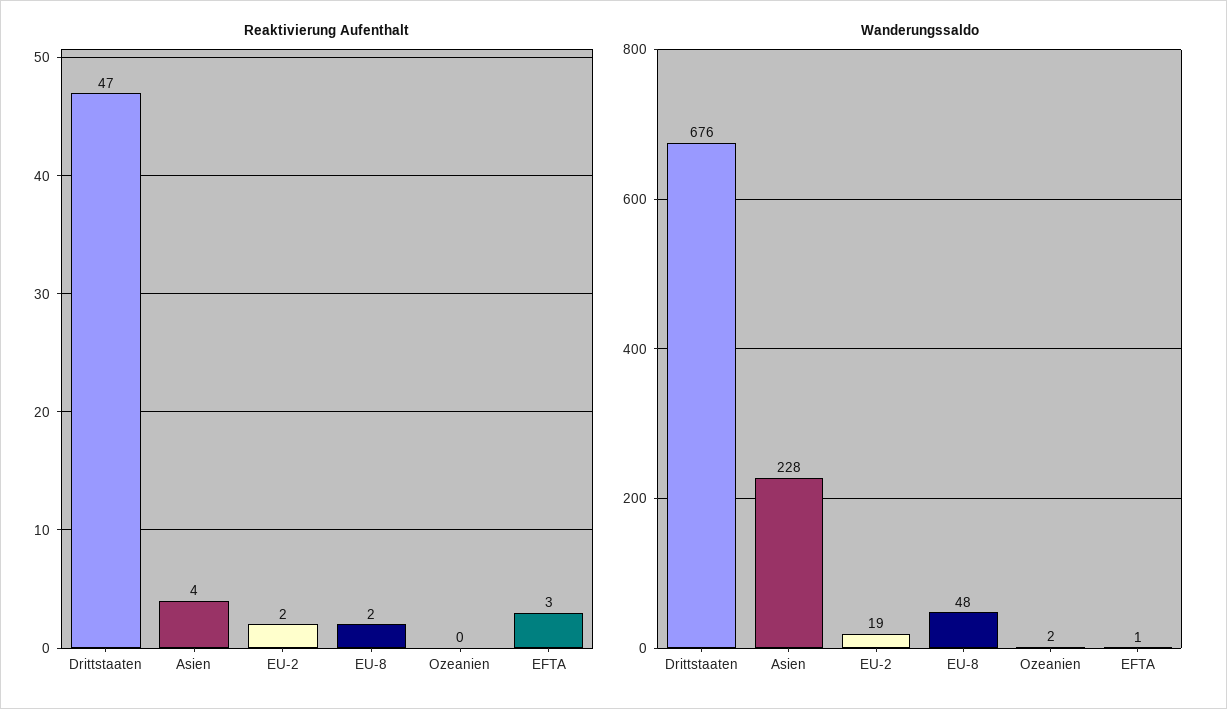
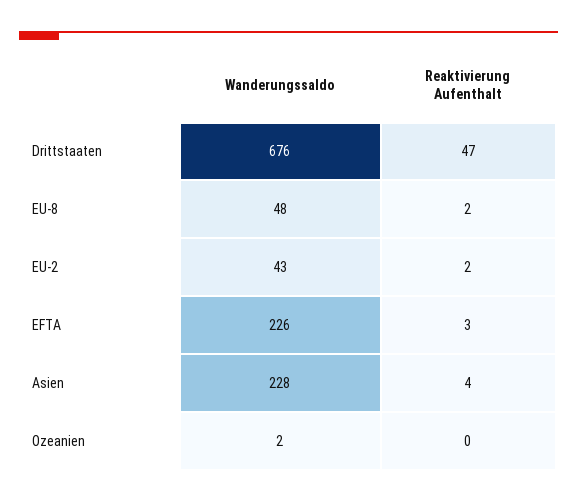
Wanderungssaldo, EU-2: 19 -> 43
Wanderungssaldo, EFTA: 1 -> 226

